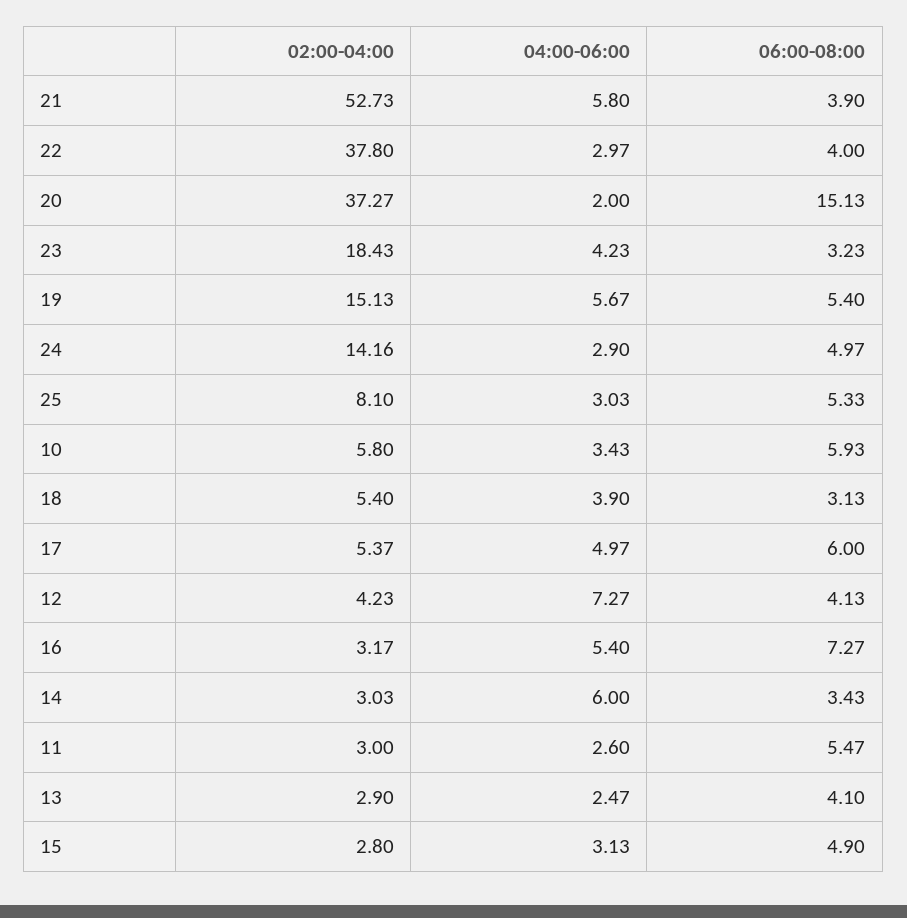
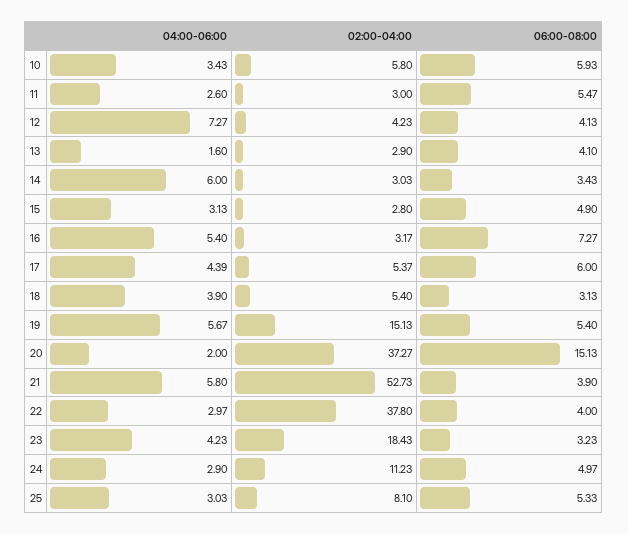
02:00-04:00, 24: 14.16 -> 11.23
04:00-06:00, 17: 4.97 -> 4.39
04:00-06:00, 13: 2.47 -> 1.6

